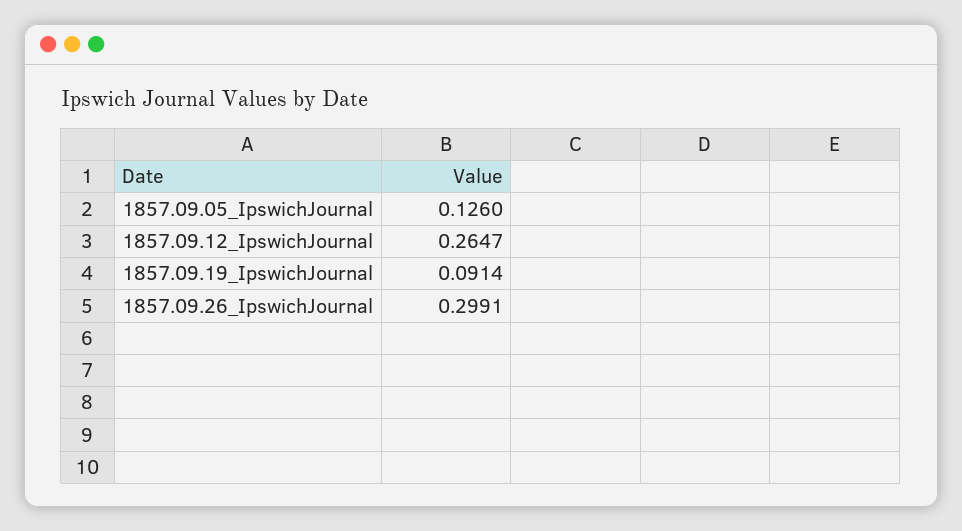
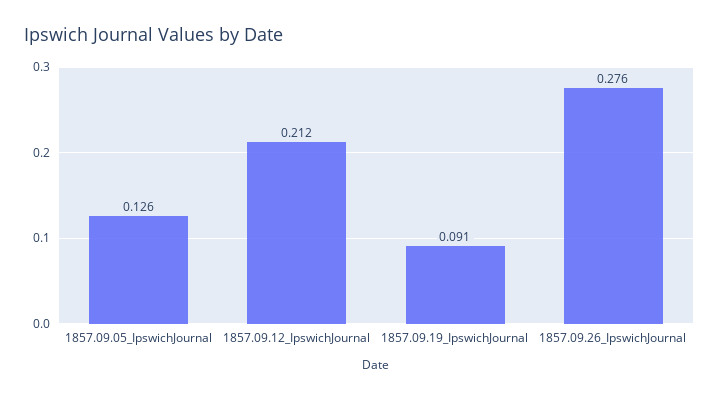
1857.09.12_IpswichJournal: 0.2647 -> 0.212
1857.09.26_IpswichJournal: 0.2991 -> 0.276

